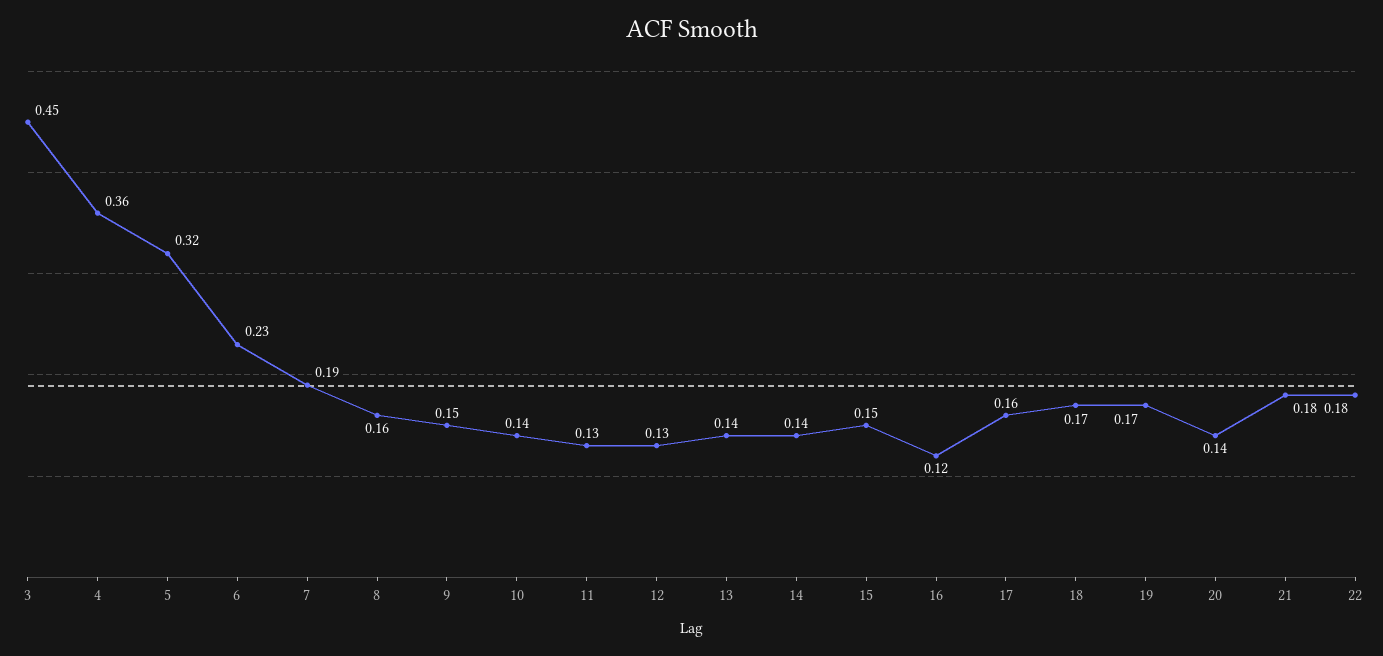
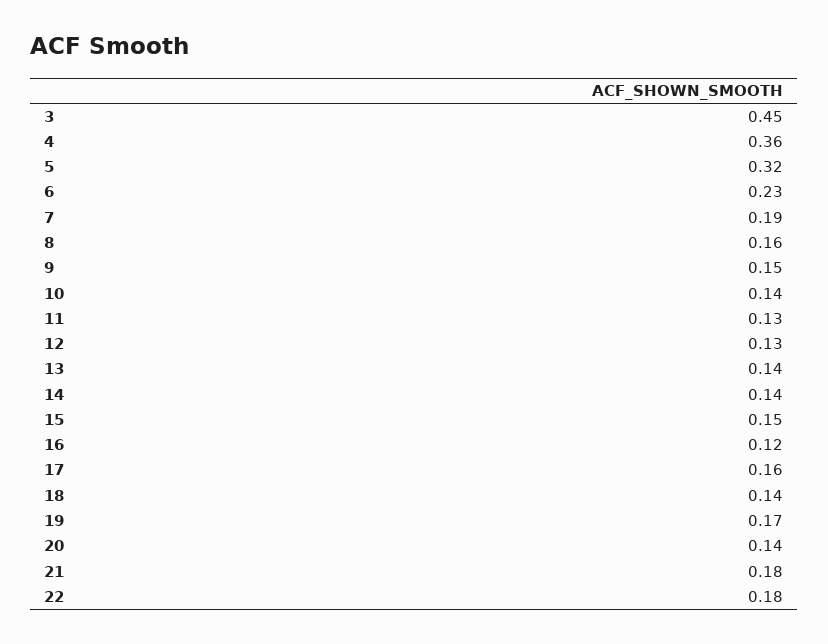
18: 0.17 -> 0.14

